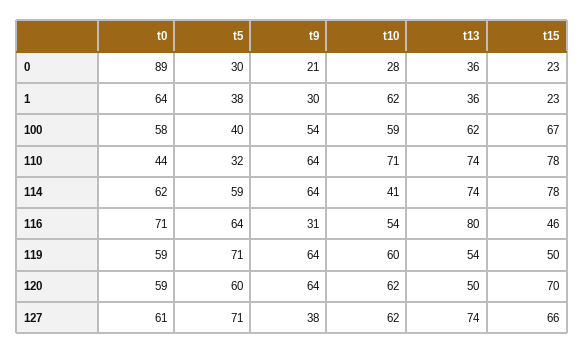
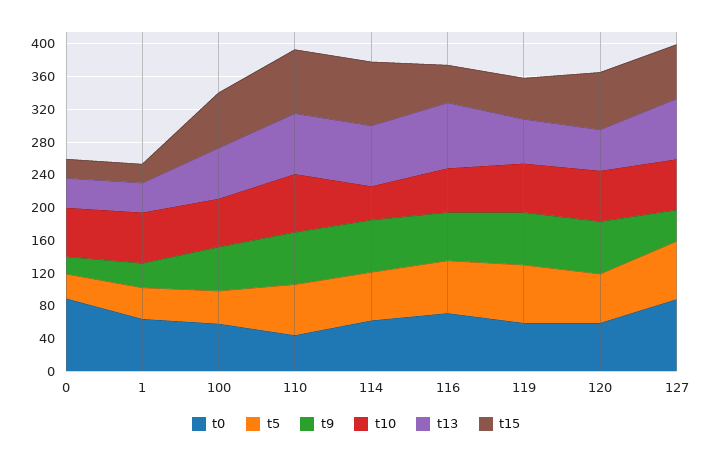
t10, 0: 28 -> 60
t5, 110: 32 -> 60
t9, 116: 31 -> 60
t0, 127: 61 -> 90

